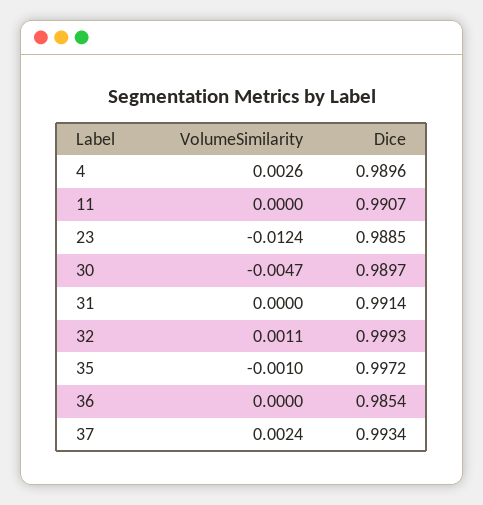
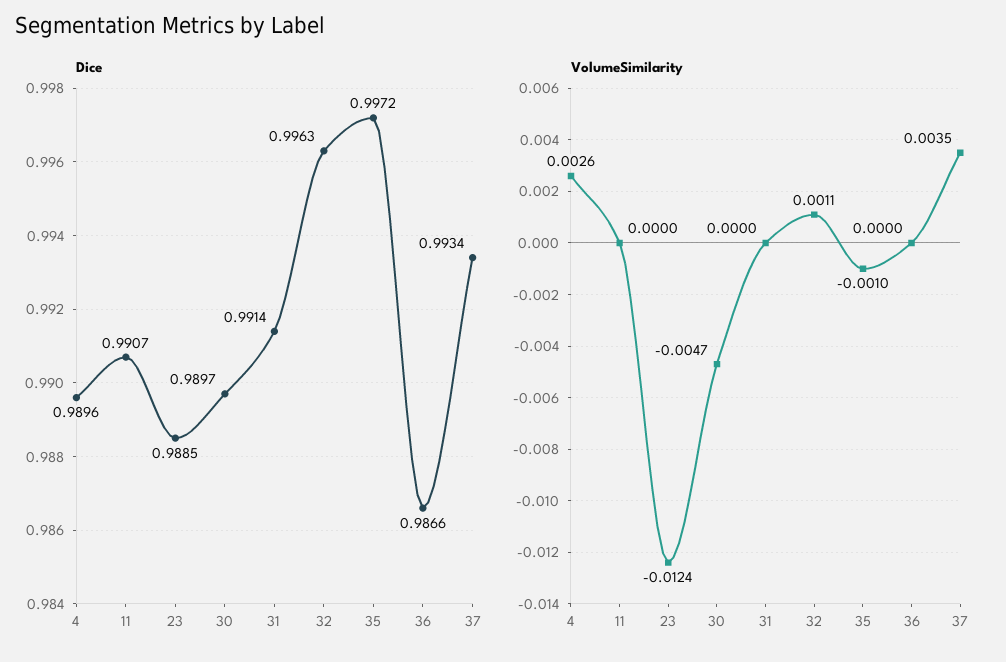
Dice, 32: 0.9993 -> 0.9963
Dice, 36: 0.9854 -> 0.9866
VolumeSimilarity, 37: 0.0024 -> 0.0035

